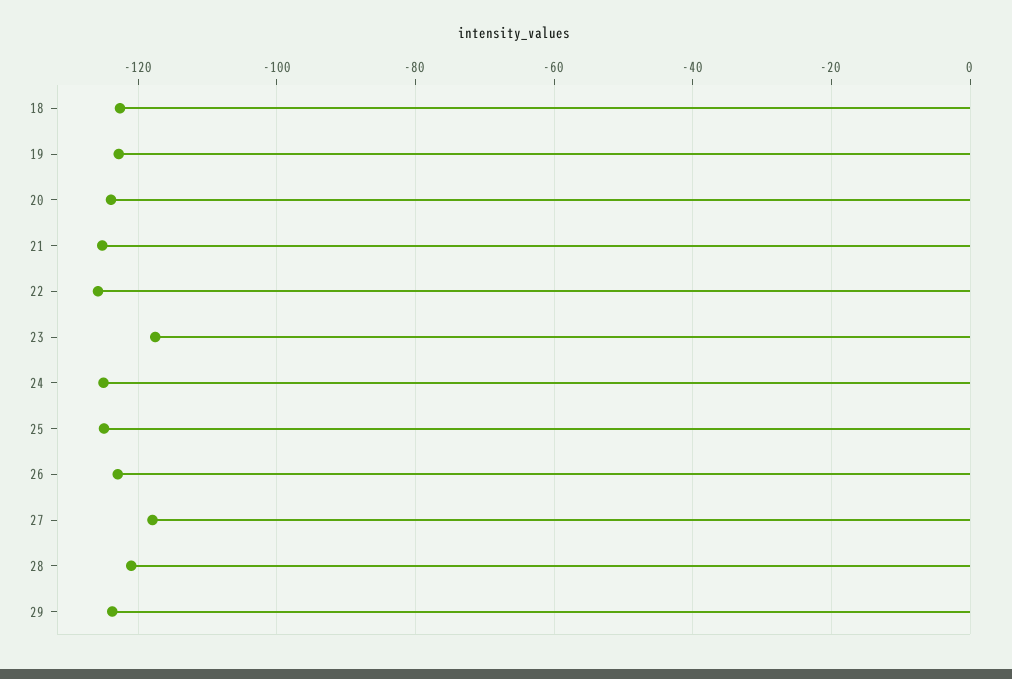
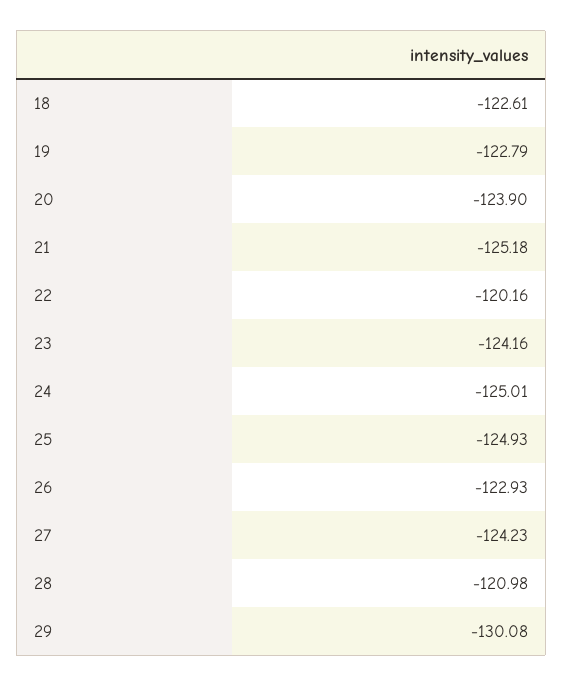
22: -126 -> -120.16
23: -118 -> -124.16
27: -118 -> -124.23
29: -124 -> -130.08

